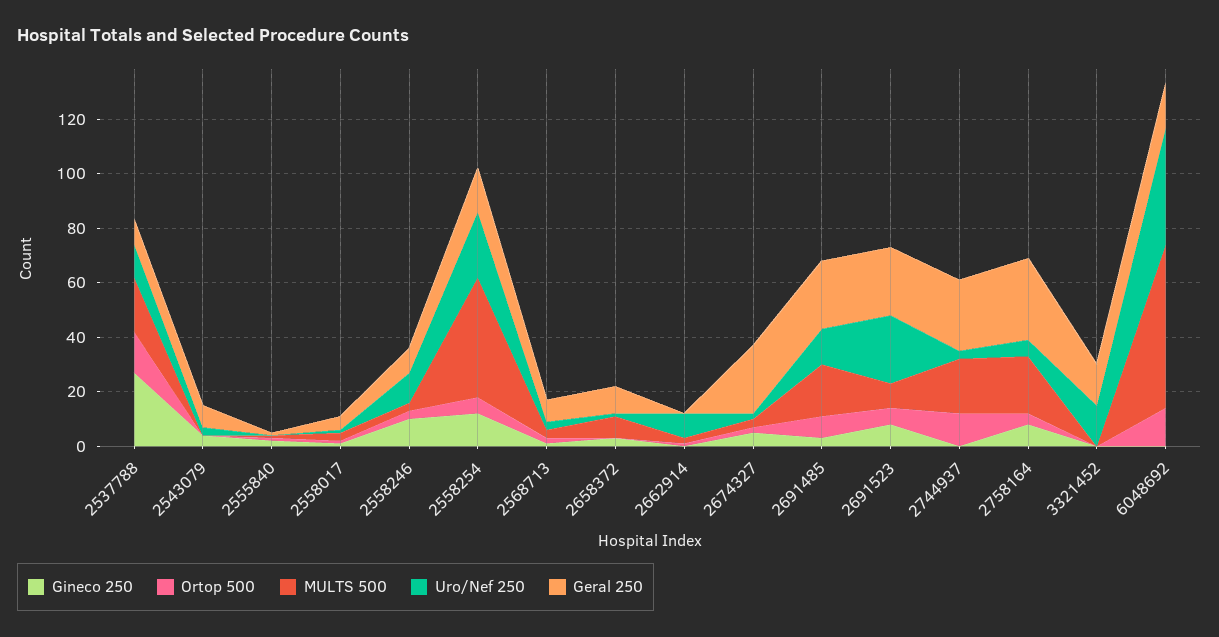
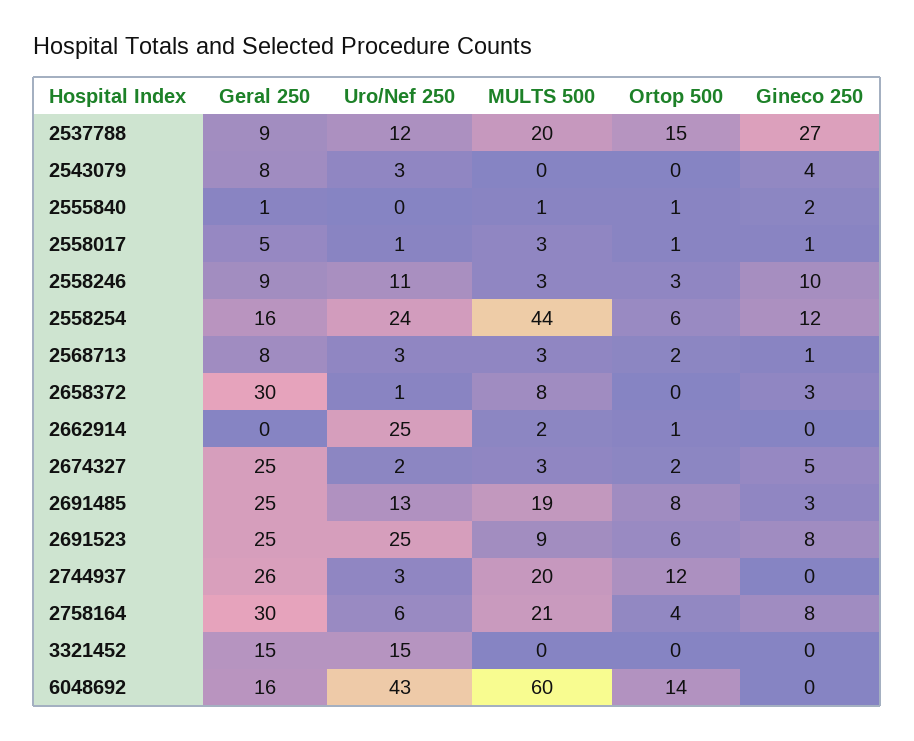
Geral 250, 2658372: 10 -> 30
Uro/Nef 250, 2662914: 10 -> 25

